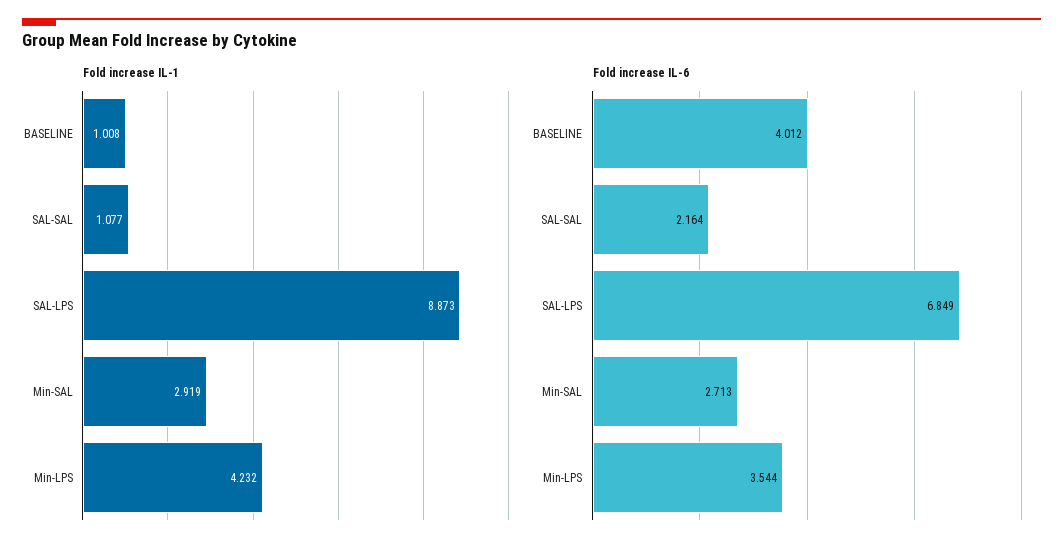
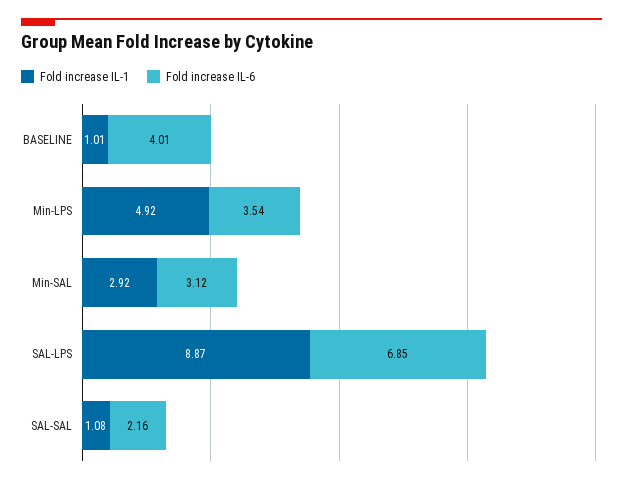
Fold increase IL-1, Min-LPS: 4.232 -> 4.92
Fold increase IL-6, Min-SAL: 2.713 -> 3.12

